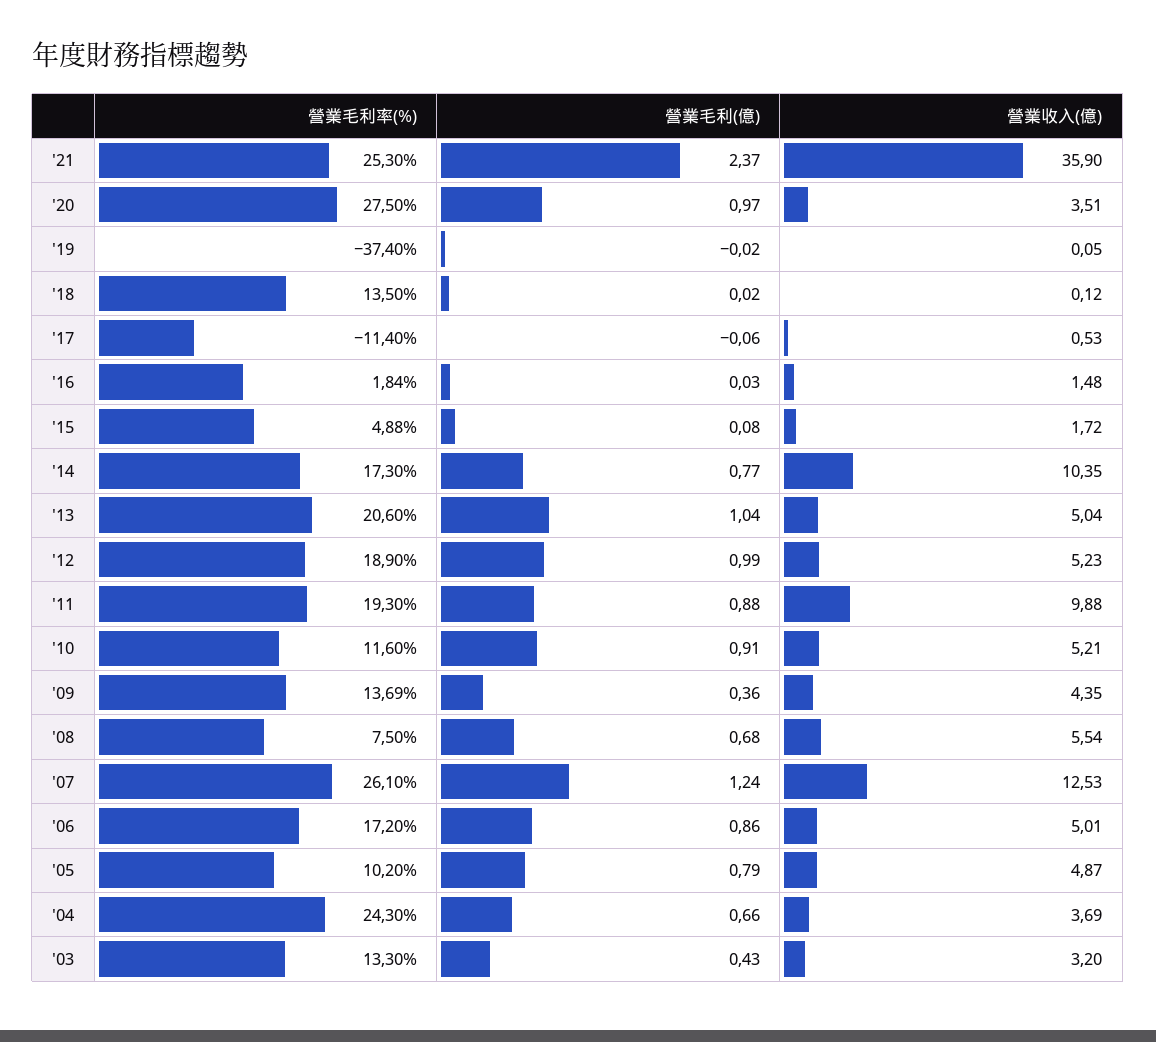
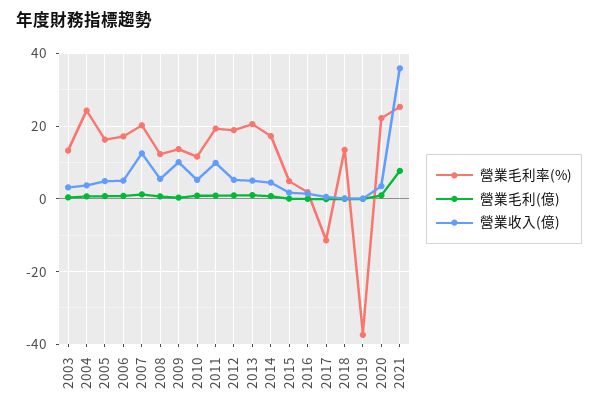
營業毛利(億), '21: 2.37 -> 8
營業毛利率(%), '20: 27.5 -> 22
營業收入(億), '14: 10.35 -> 4
營業收入(億), '09: 4.35 -> 10
營業毛利率(%), '08: 7.5 -> 12
營業毛利率(%), '07: 26.1 -> 20
營業毛利率(%), '05: 10.2 -> 16

